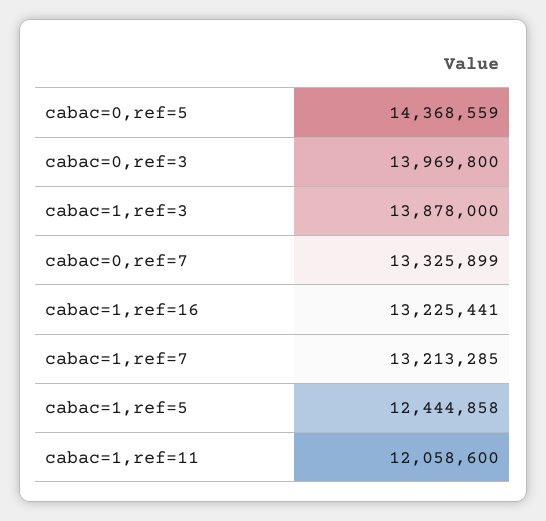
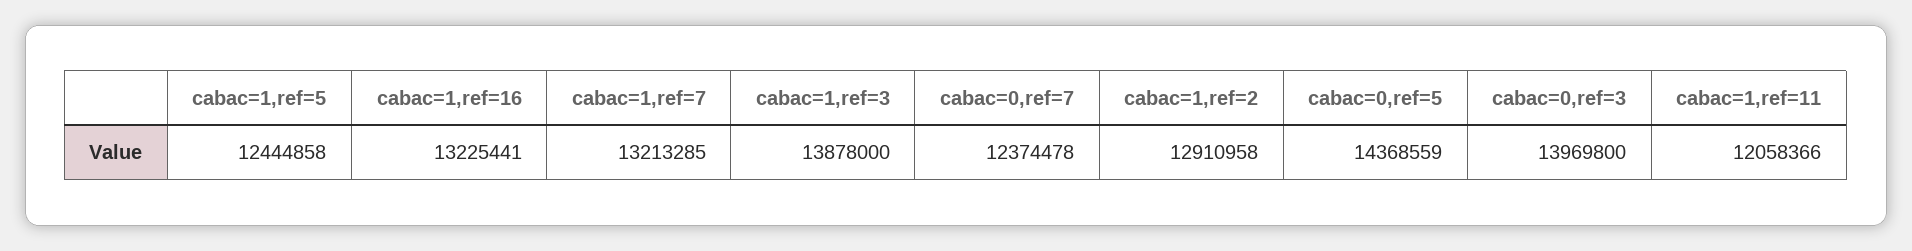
cabac=0,ref=7: 13325899 -> 12374478
cabac=1,ref=11: 12058600 -> 12058366
cabac=1,ref=2: none -> 12910958

